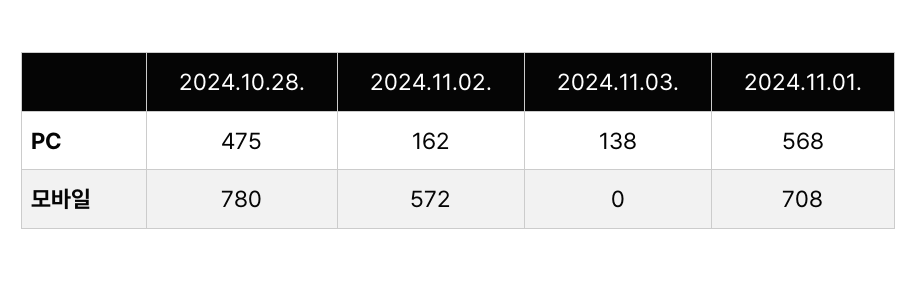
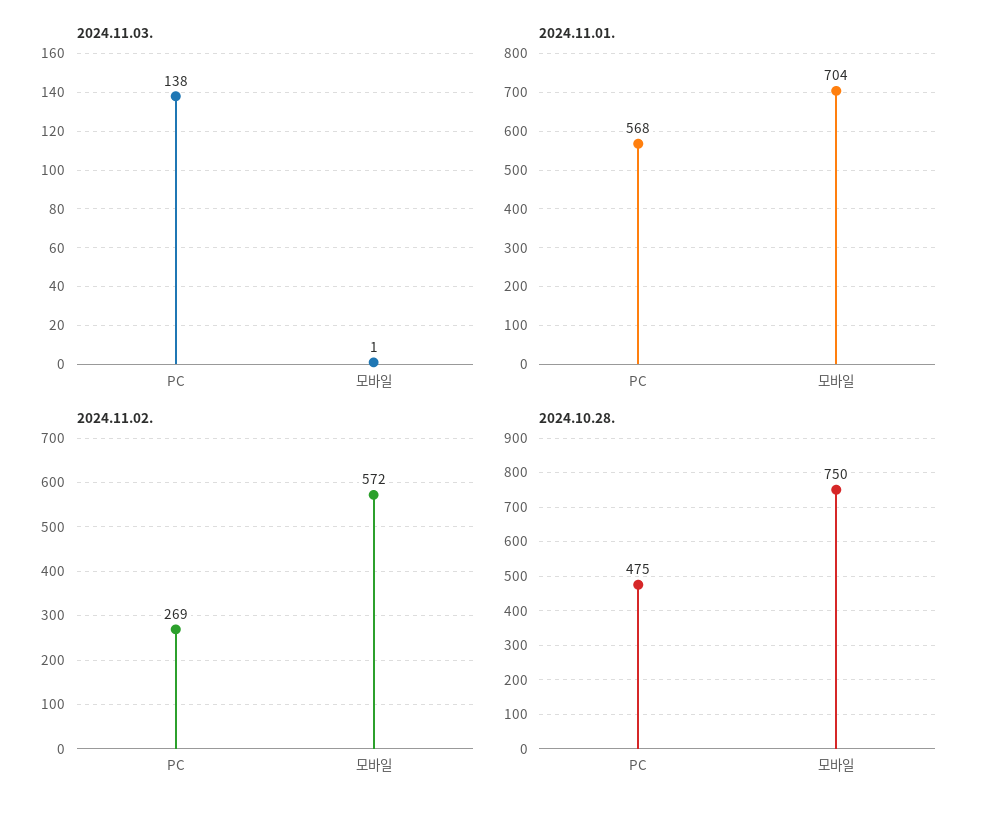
2024.11.02., PC: 162 -> 269
2024.10.28., 모바일: 780 -> 750
2024.11.03., 모바일: 0 -> 1
2024.11.01., 모바일: 708 -> 704

